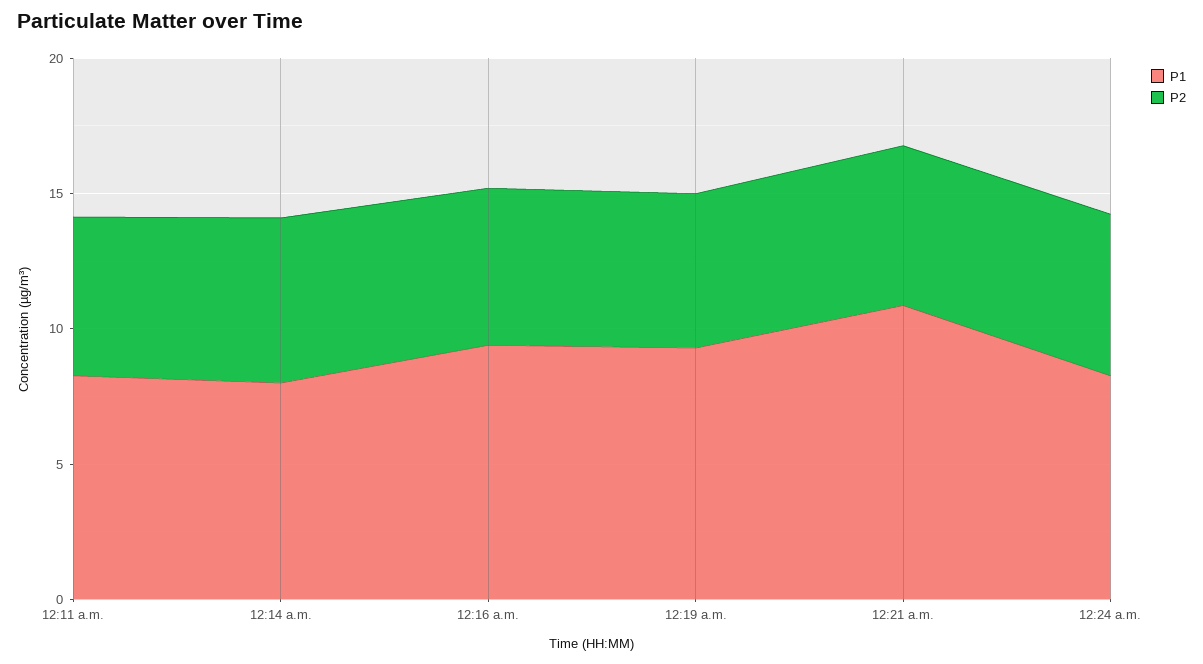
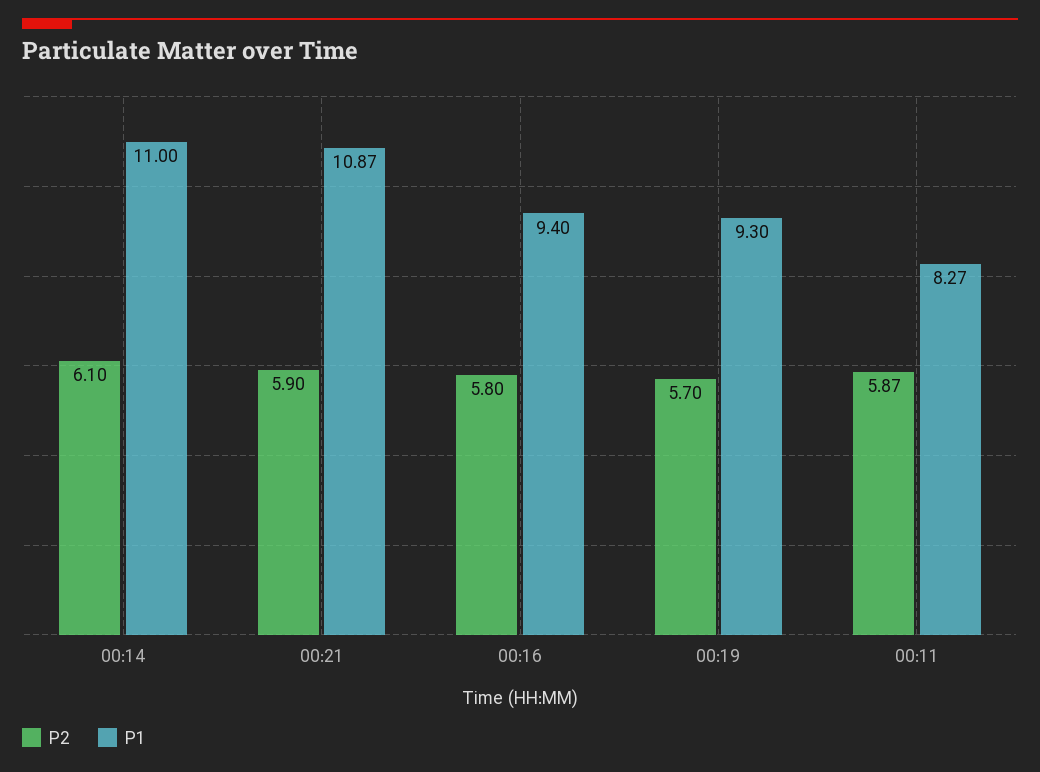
P1, 12:14 a.m.: 8 -> 11
P1, 12:24 a.m.: 8 -> none
P2, 12:24 a.m.: 6 -> none

